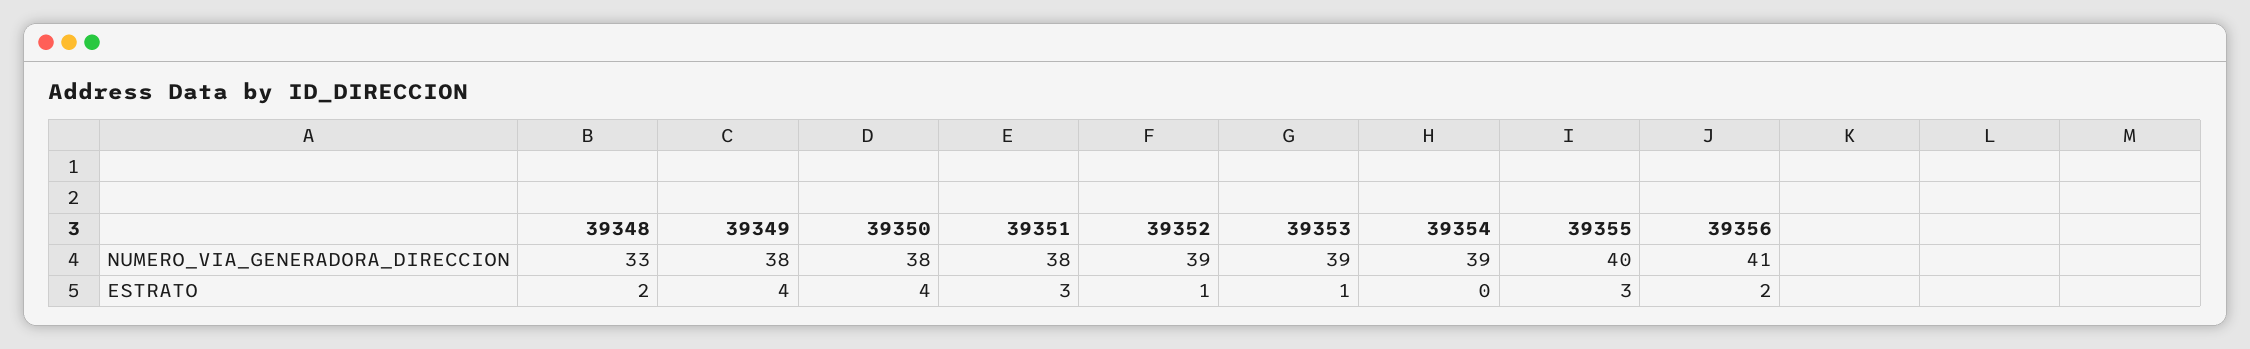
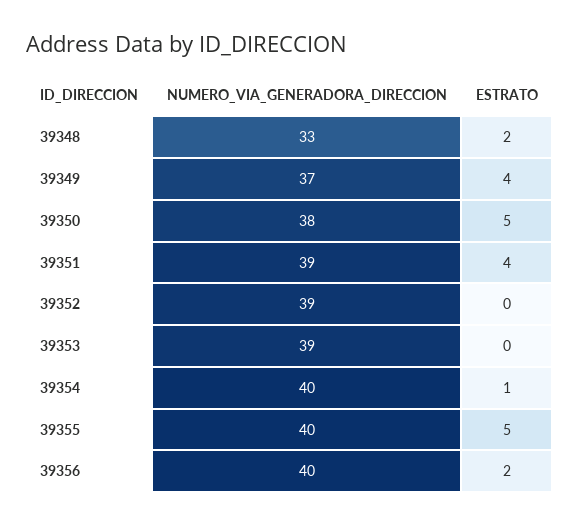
39349, NUMERO_VIA_GENERADORA_DIRECCION: 38 -> 37
39351, NUMERO_VIA_GENERADORA_DIRECCION: 38 -> 39
39354, NUMERO_VIA_GENERADORA_DIRECCION: 39 -> 40
39356, NUMERO_VIA_GENERADORA_DIRECCION: 41 -> 40
39350, ESTRATO: 4 -> 5
39351, ESTRATO: 3 -> 4
39352, ESTRATO: 1 -> 0
39353, ESTRATO: 1 -> 0
39354, ESTRATO: 0 -> 1
39355, ESTRATO: 3 -> 5

